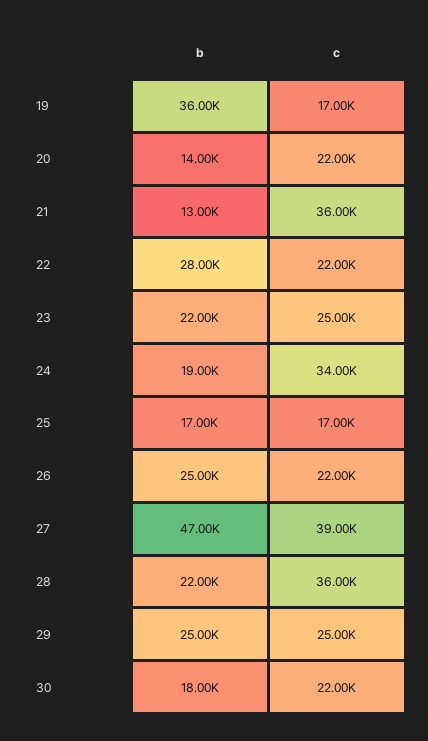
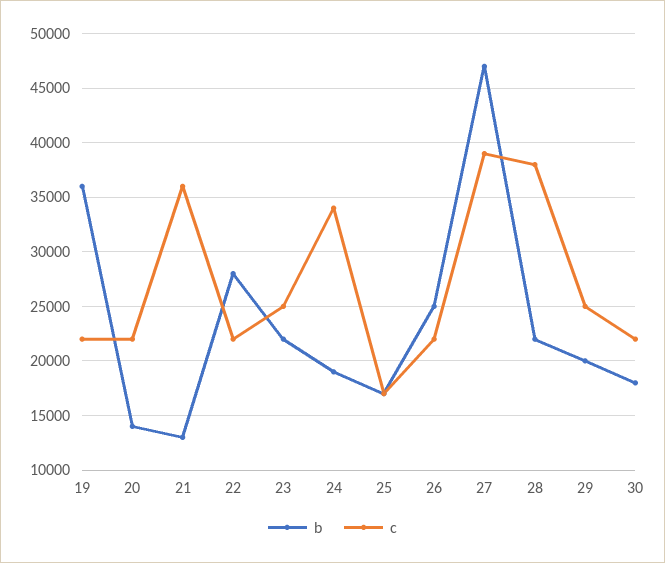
c, 19: 17000 -> 22000
c, 28: 36000 -> 38000
b, 29: 25000 -> 20000

